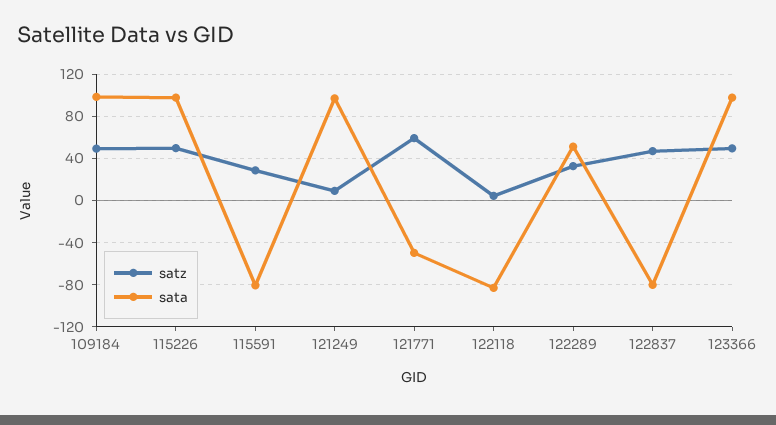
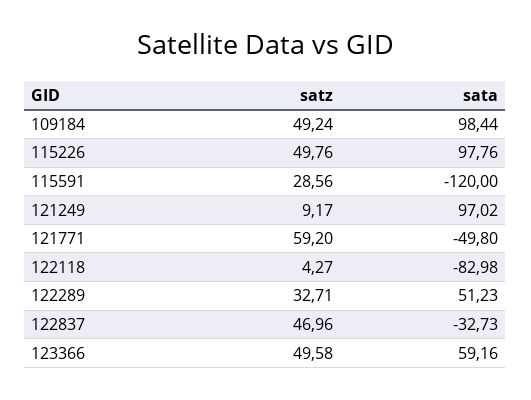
sata, 115591: -80 -> -120
sata, 122837: -80 -> -32.73
sata, 123366: 100 -> 59.16

